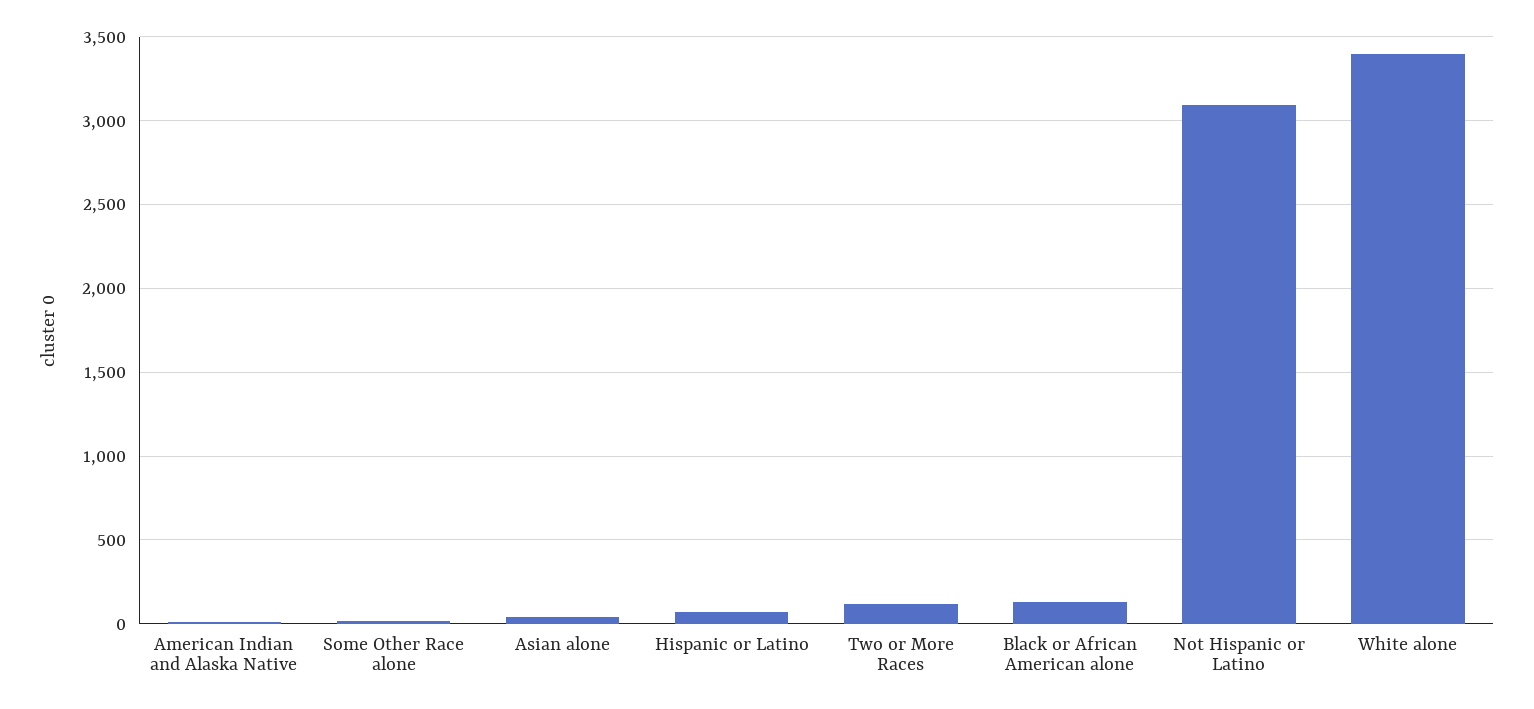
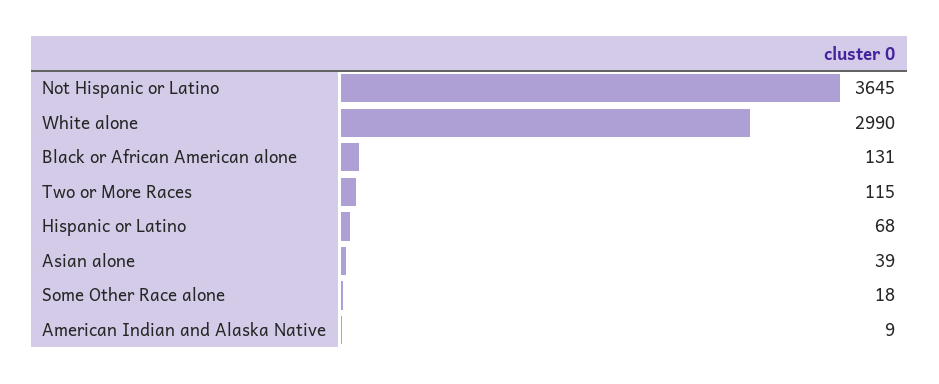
Not Hispanic or Latino: 3100 -> 3645
White alone: 3400 -> 2990

